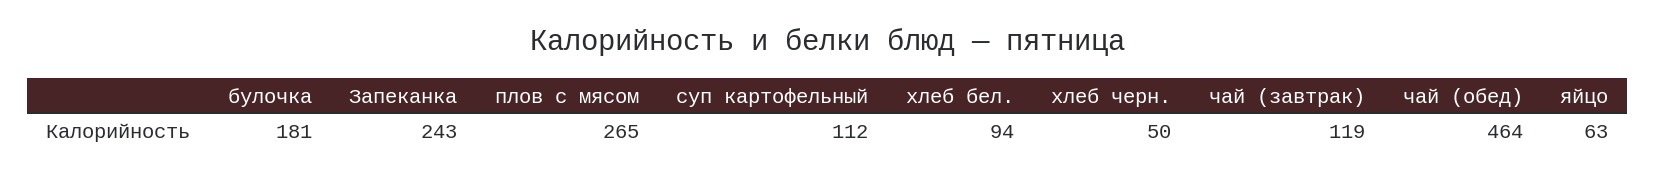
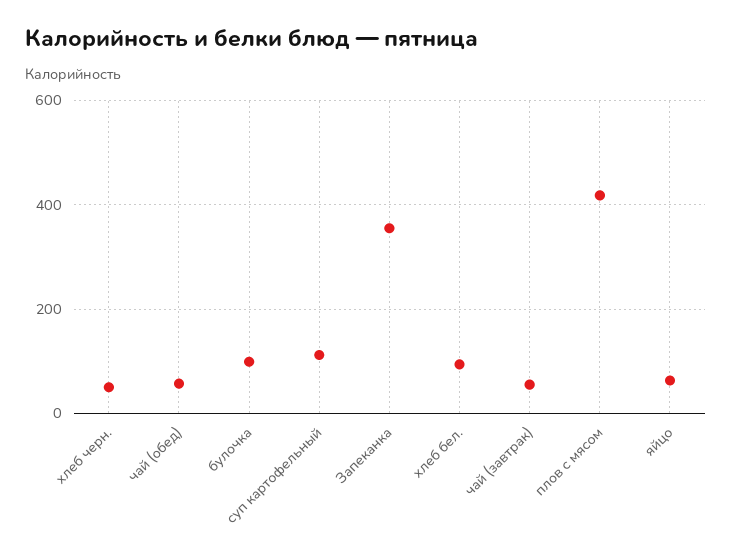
булочка: 181 -> 100
Запеканка: 243 -> 360
плов с мясом: 265 -> 420
чай (завтрак): 119 -> 60
чай (обед): 464 -> 60

